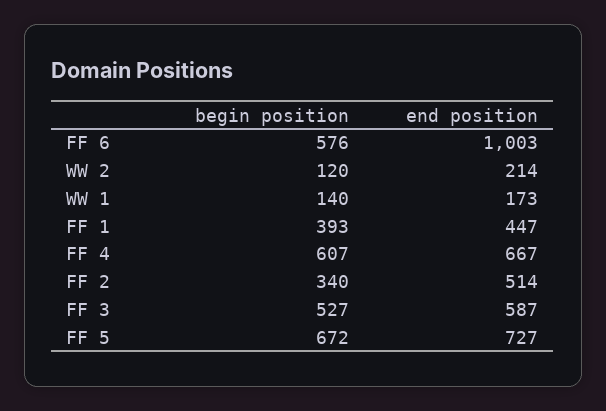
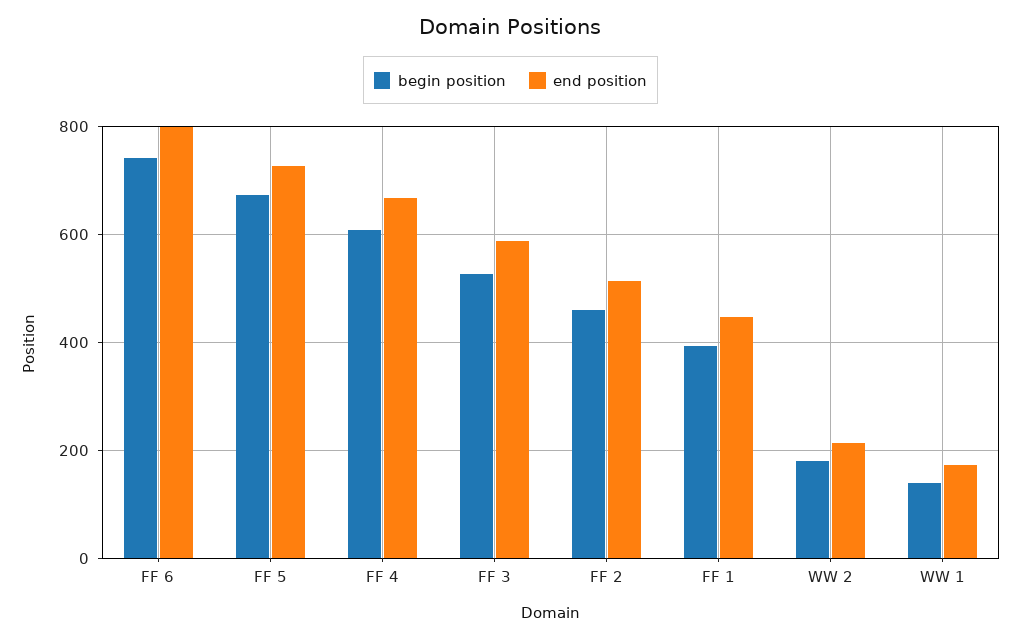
begin position, FF 6: 576 -> 740
end position, FF 6: 1003 -> 800
begin position, WW 2: 120 -> 180
begin position, FF 2: 340 -> 460

